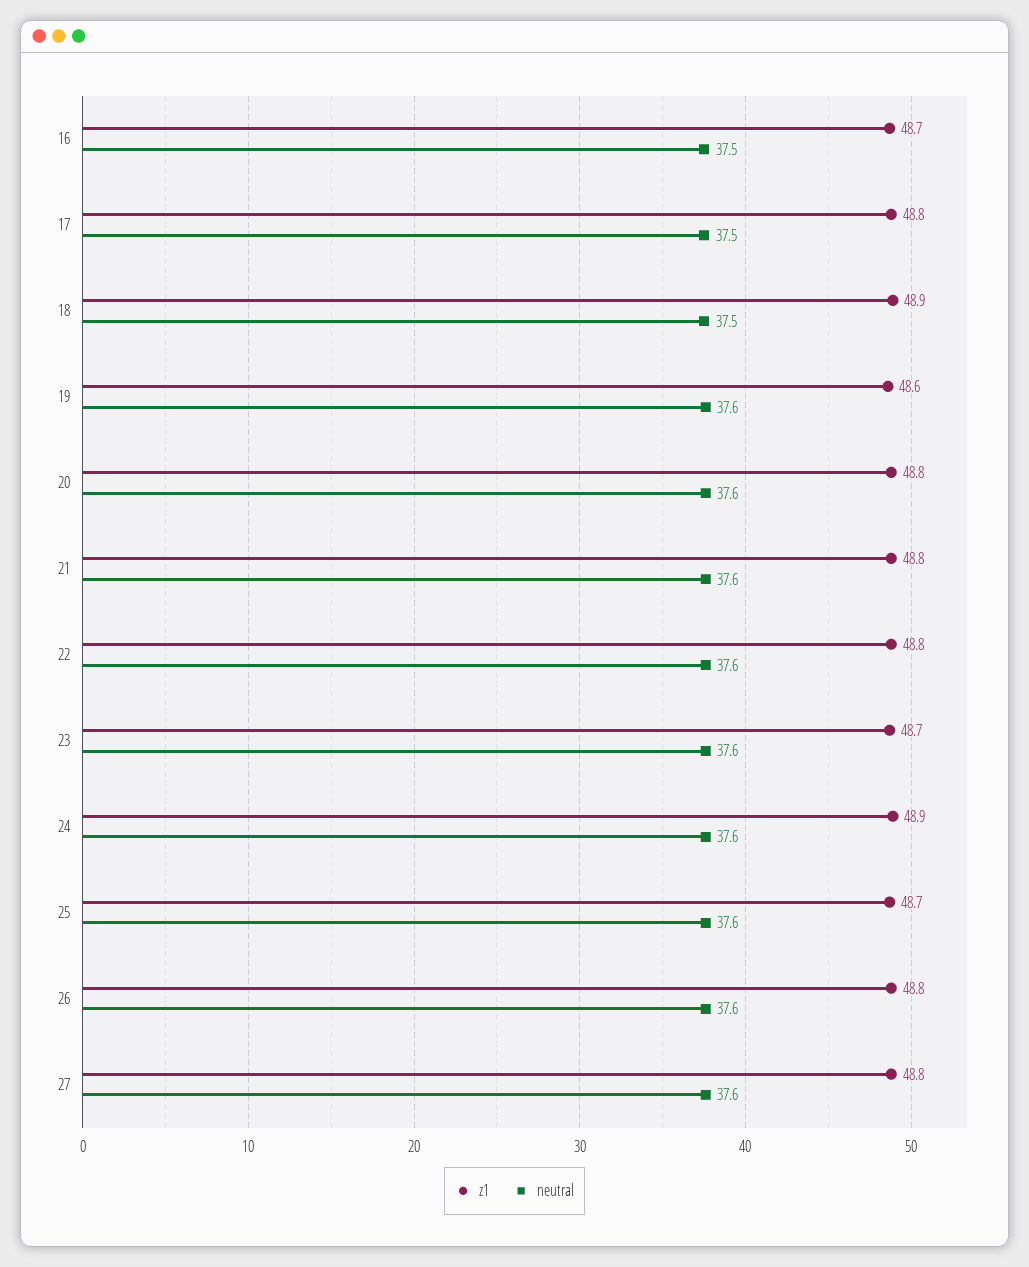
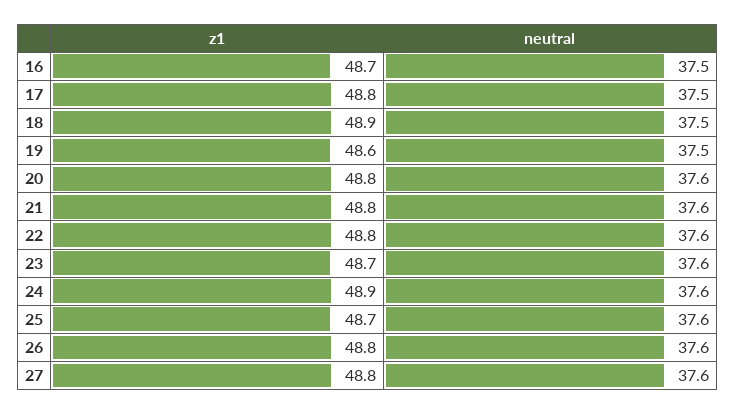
neutral, 19: 37.6 -> 37.5

